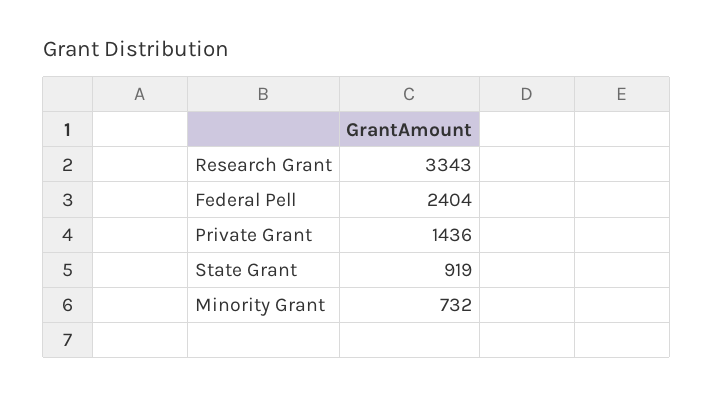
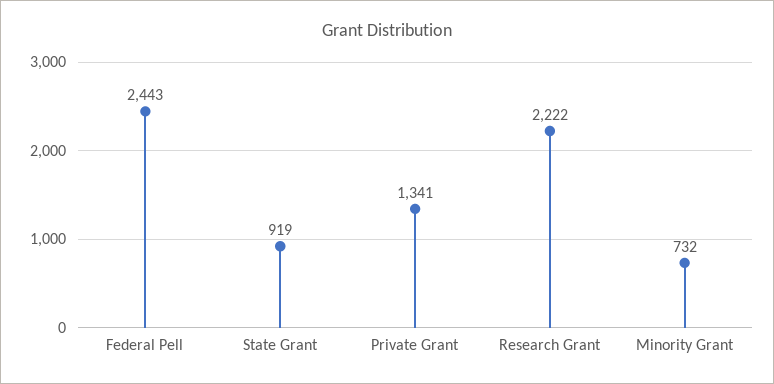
Research Grant: 3343 -> 2222
Federal Pell: 2404 -> 2443
Private Grant: 1436 -> 1341

